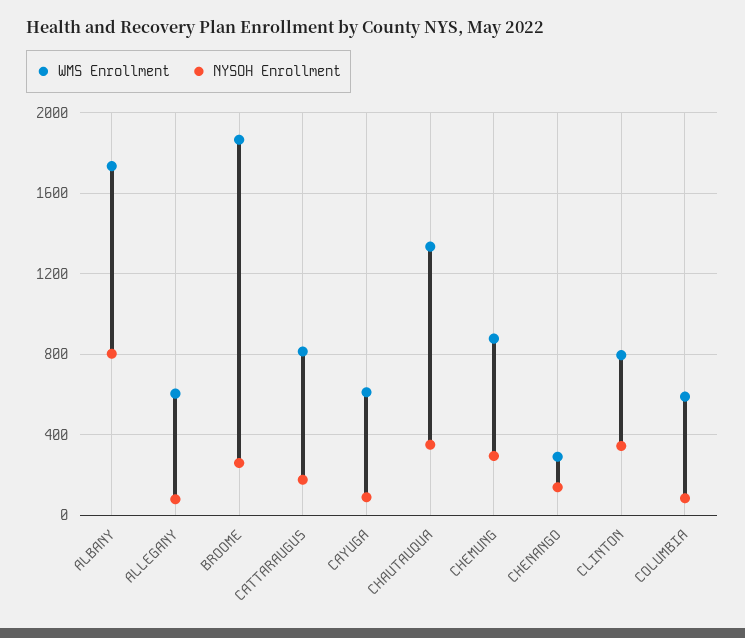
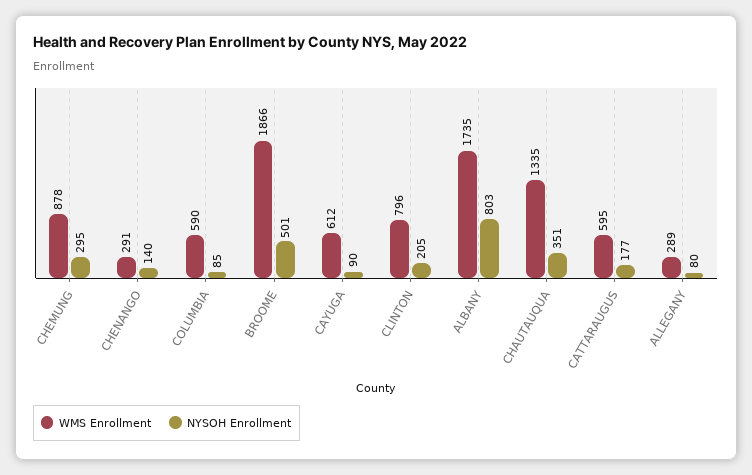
WMS Enrollment, ALLEGANY: 600 -> 289
NYSOH Enrollment, BROOME: 250 -> 501
WMS Enrollment, CATTARAUGUS: 800 -> 595
NYSOH Enrollment, CLINTON: 350 -> 205

